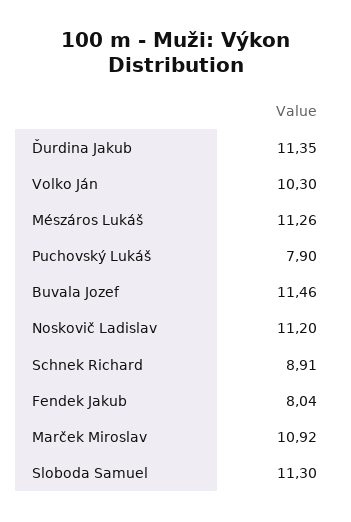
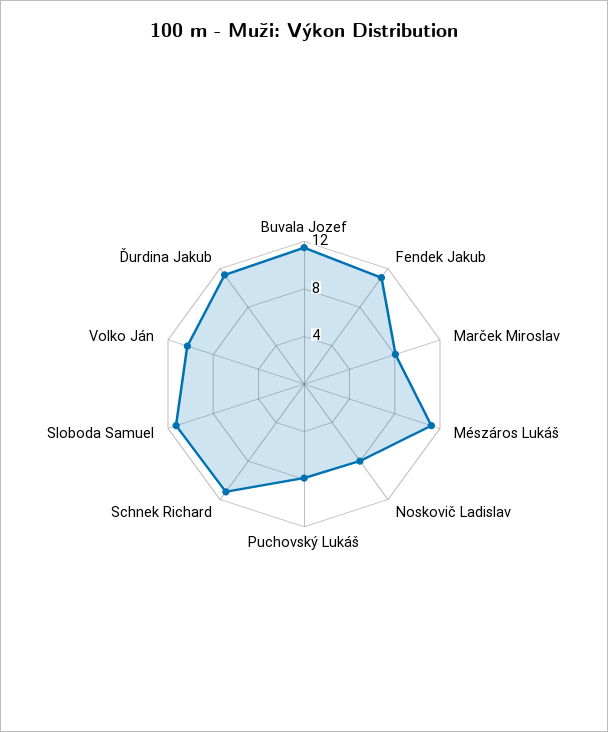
Noskovič Ladislav: 11.2 -> 8
Schnek Richard: 8.91 -> 11
Fendek Jakub: 8.04 -> 11
Marček Miroslav: 10.92 -> 8

